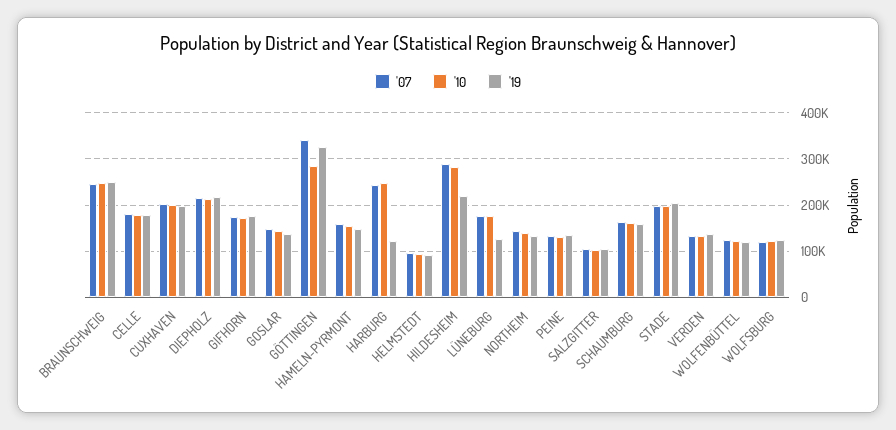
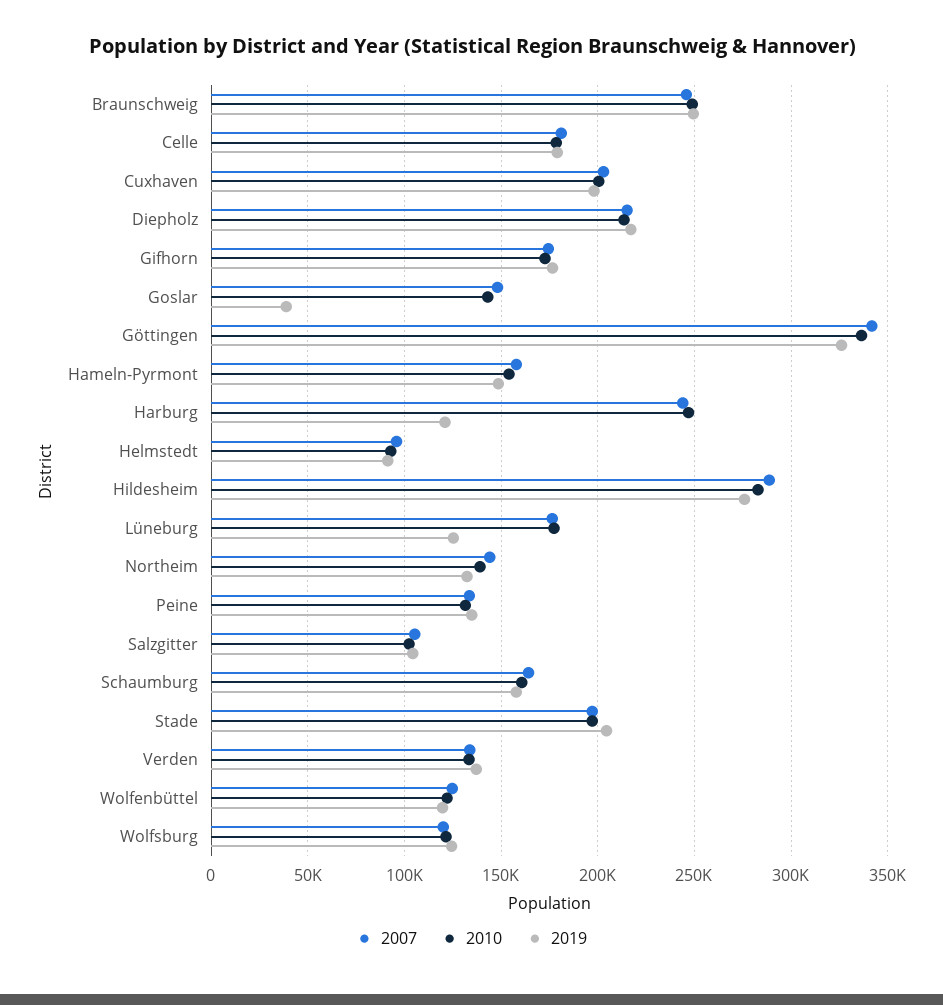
'19, GOSLAR: 140000 -> 40000
'10, GÖTTINGEN: 280000 -> 335000
'19, HILDESHEIM: 220000 -> 275000

